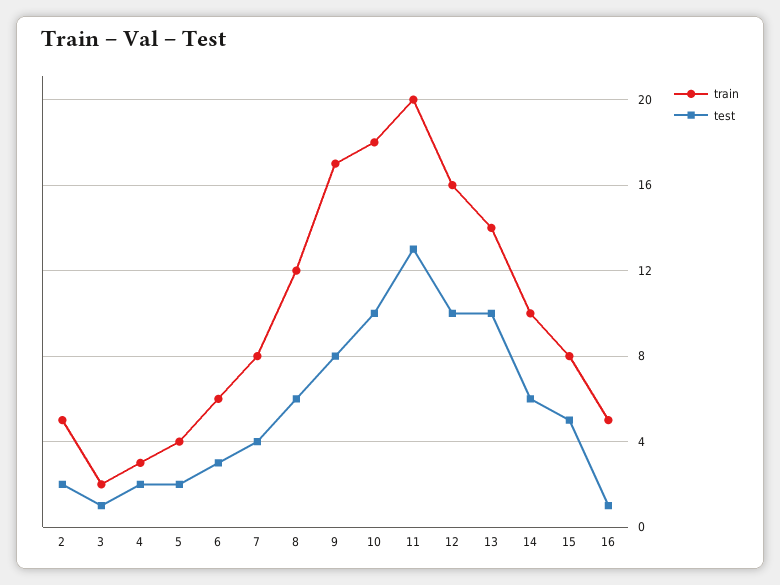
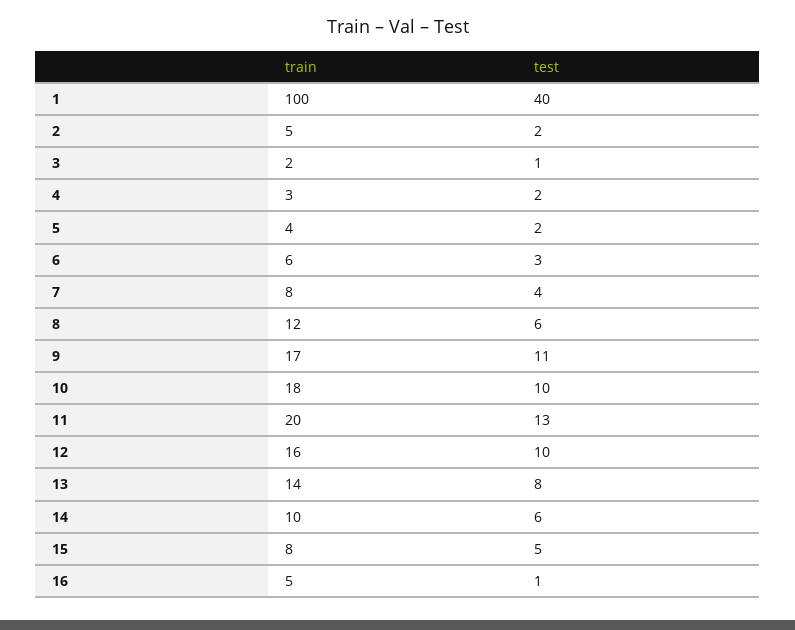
test, 9: 8 -> 11
test, 13: 10 -> 8
train, 1: none -> 100
test, 1: none -> 40

